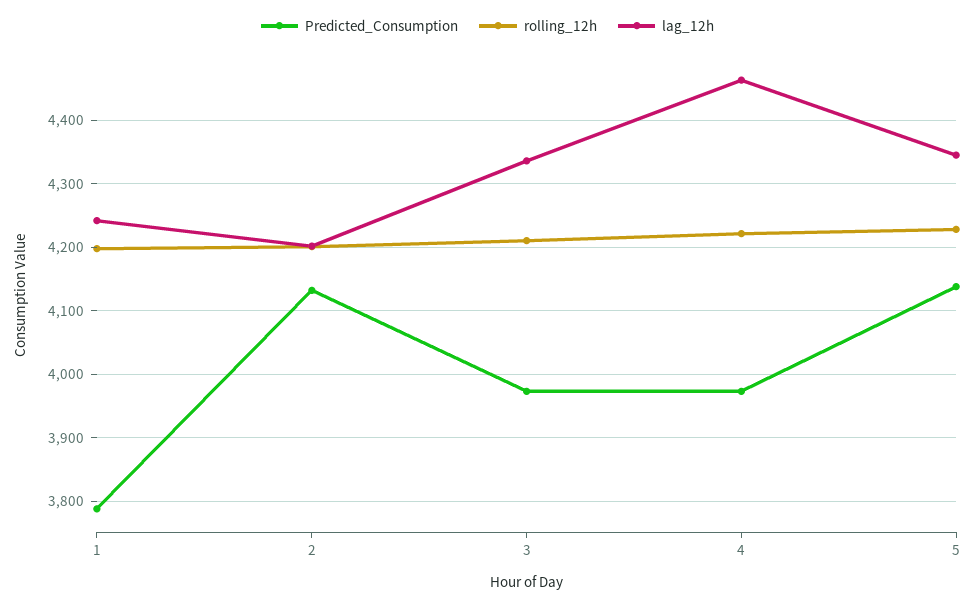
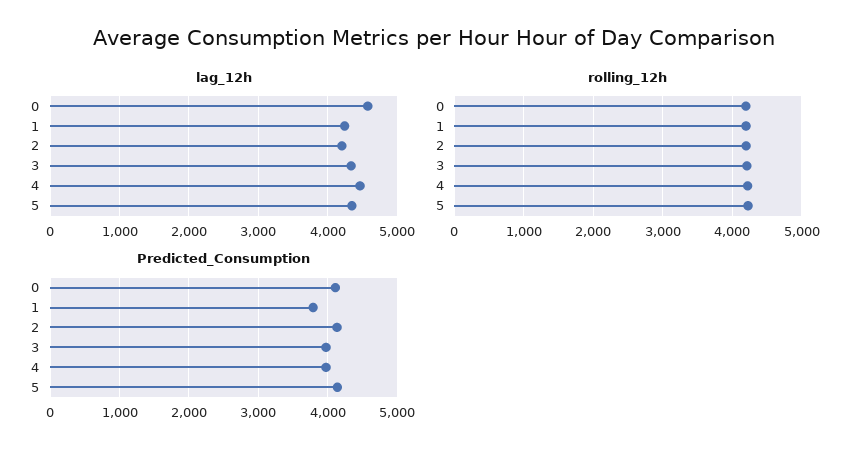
lag_12h, 0: none -> 4600
rolling_12h, 0: none -> 4200
Predicted_Consumption, 0: none -> 4100

